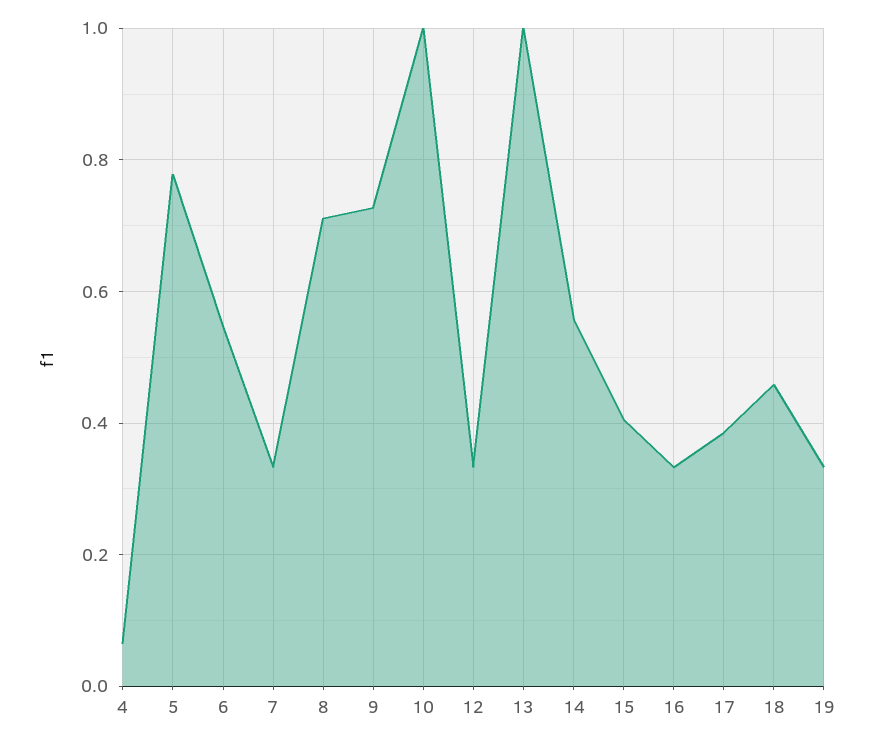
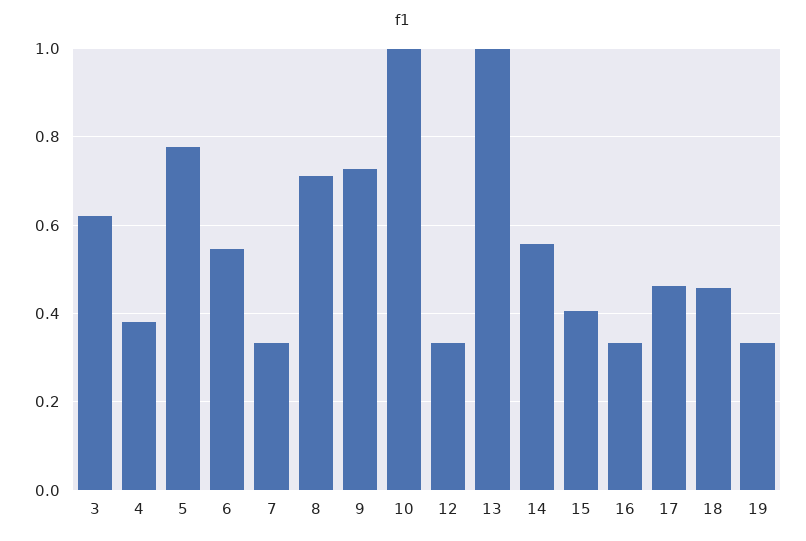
4: 0.06 -> 0.38
17: 0.38 -> 0.46
3: none -> 0.62

